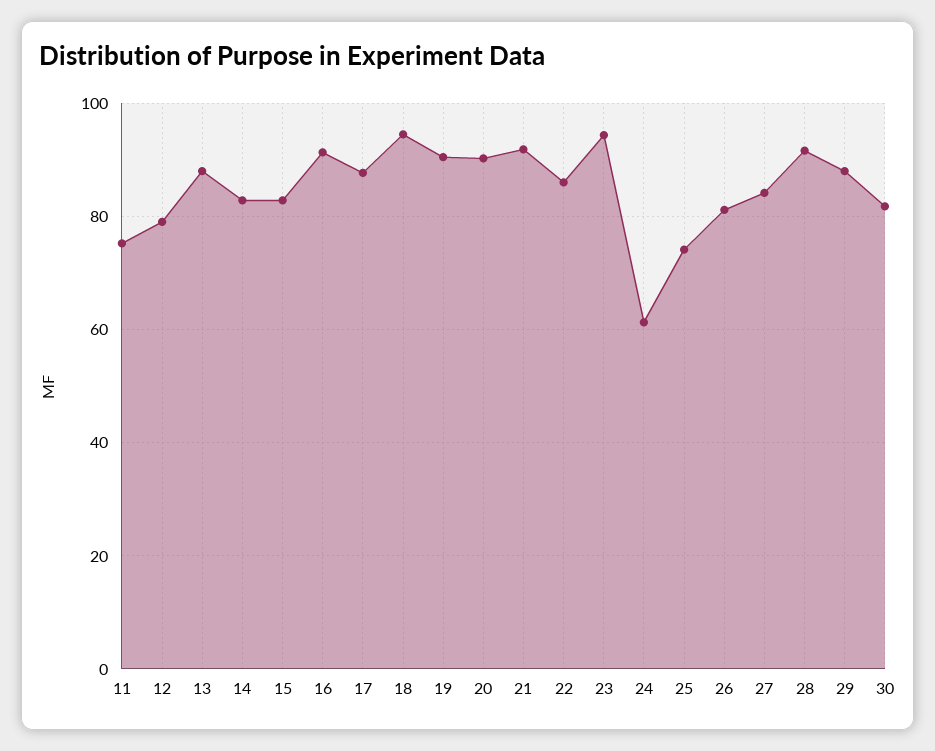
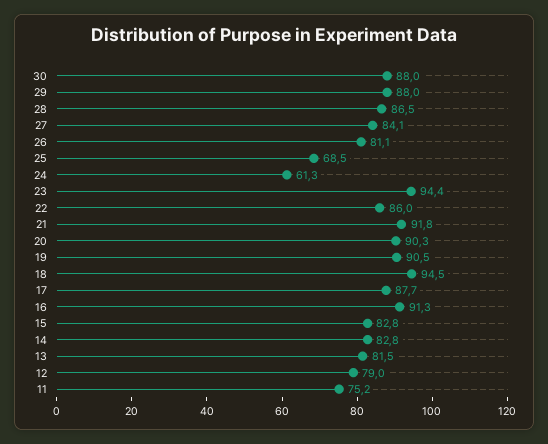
13: 88 -> 81.5
25: 74 -> 68.5
28: 92 -> 86.5
30: 82 -> 88

